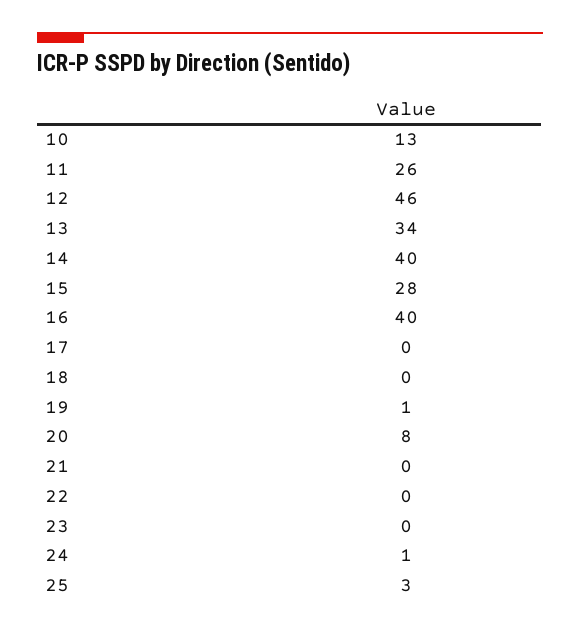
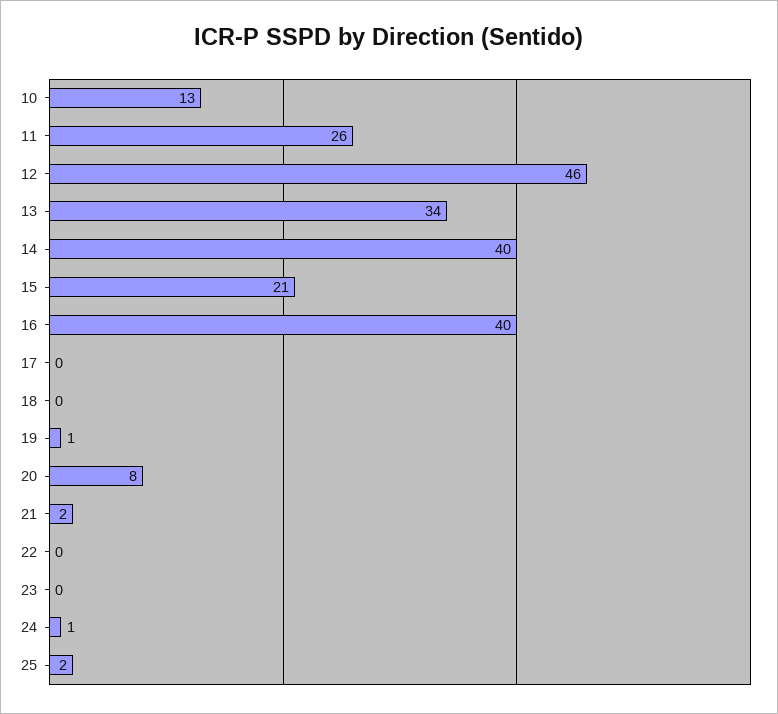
15: 28 -> 21
21: 0 -> 2
25: 3 -> 2

